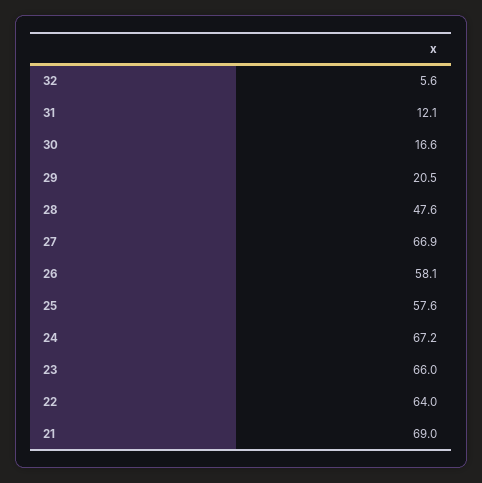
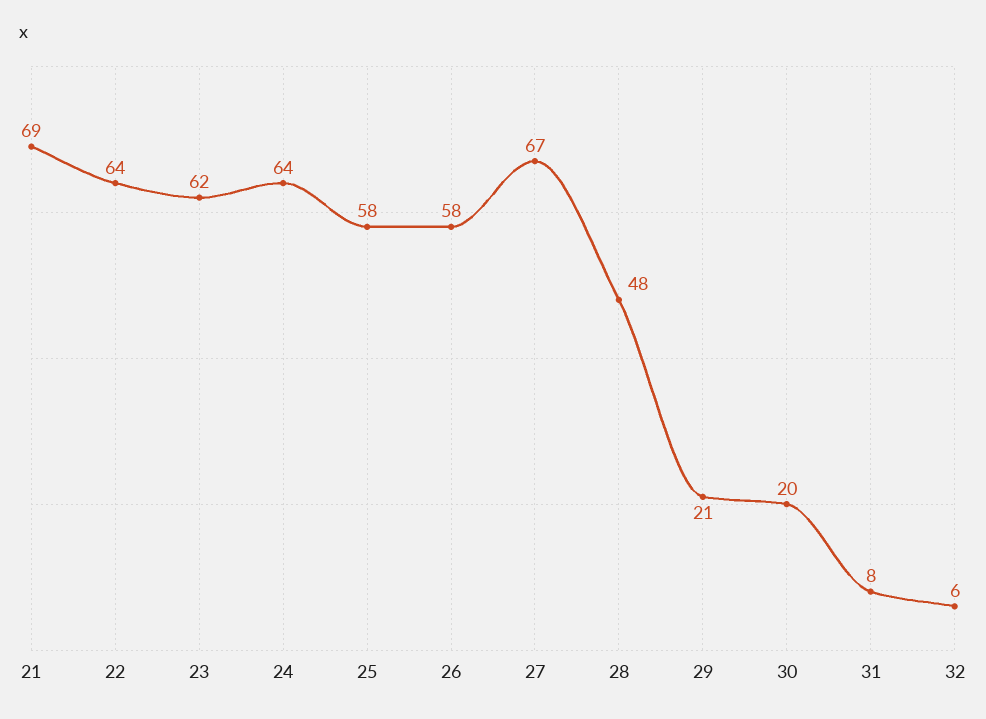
31: 12.1 -> 8
30: 16.6 -> 20
24: 67.2 -> 64
23: 66 -> 62

